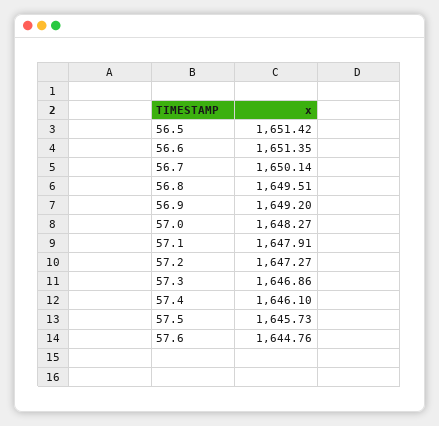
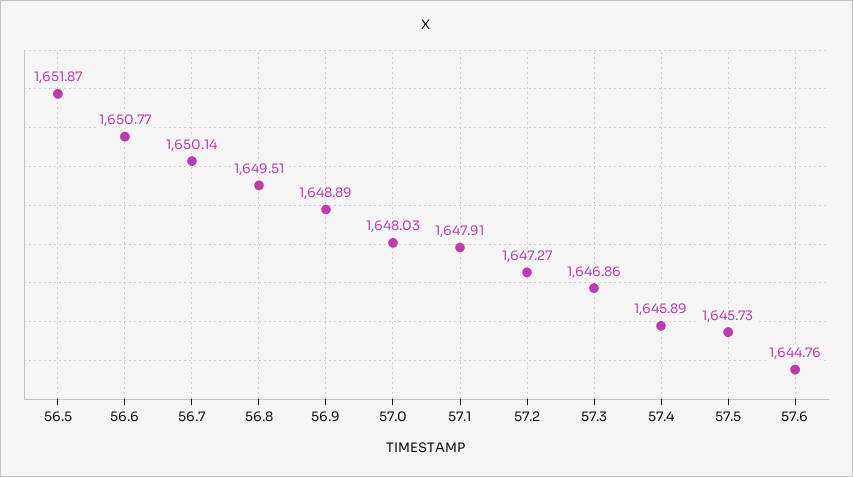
56.5: 1651.42 -> 1651.87
56.6: 1651.35 -> 1650.77
56.9: 1649.2 -> 1648.89
57.0: 1648.27 -> 1648.03
57.4: 1646.1 -> 1645.89

